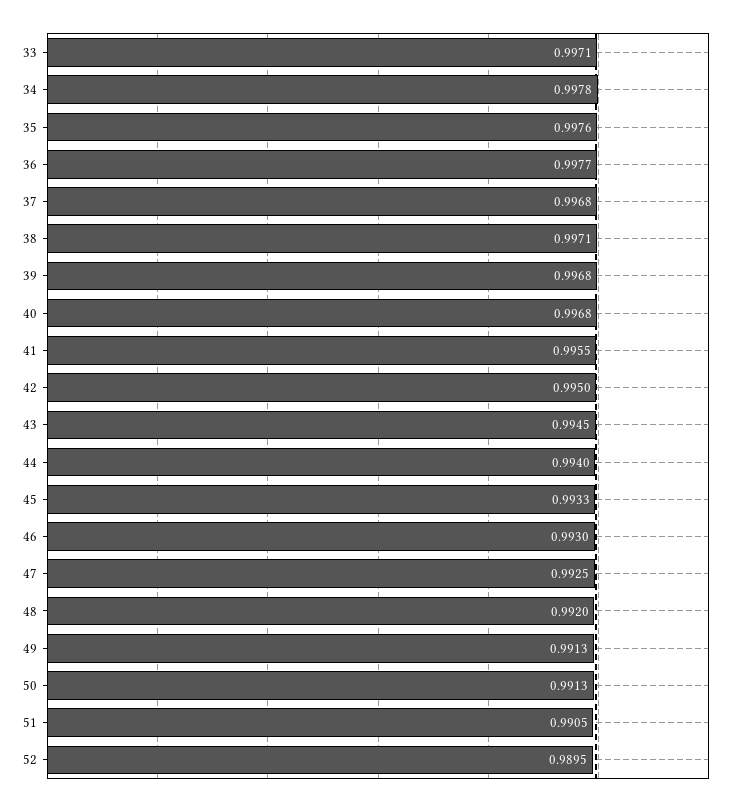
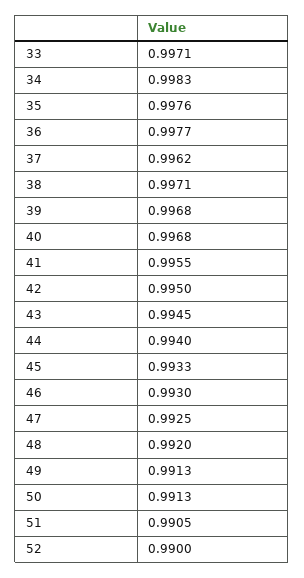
34: 0.9978 -> 0.9983
37: 0.9968 -> 0.9962
52: 0.9895 -> 0.99

